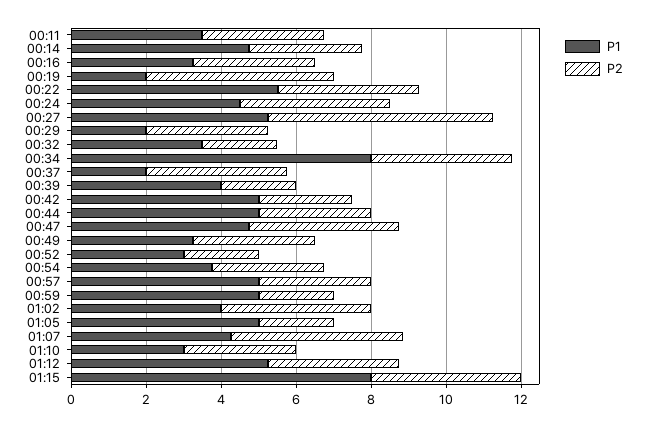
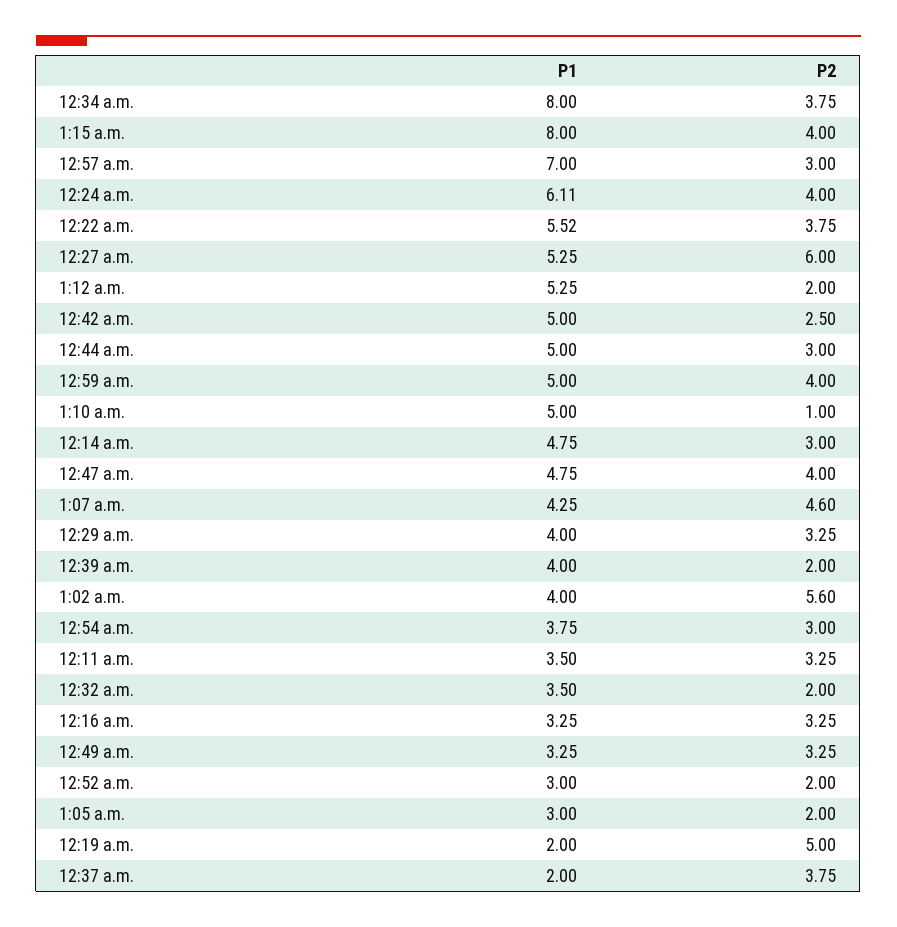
P1, 00:24: 4.5 -> 6.11
P1, 00:29: 2 -> 4
P1, 00:57: 5 -> 7
P2, 00:59: 2 -> 4
P2, 01:02: 4 -> 5.6
P1, 01:05: 5 -> 3
P1, 01:10: 3 -> 5
P2, 01:10: 3 -> 1
P2, 01:12: 3.5 -> 2

